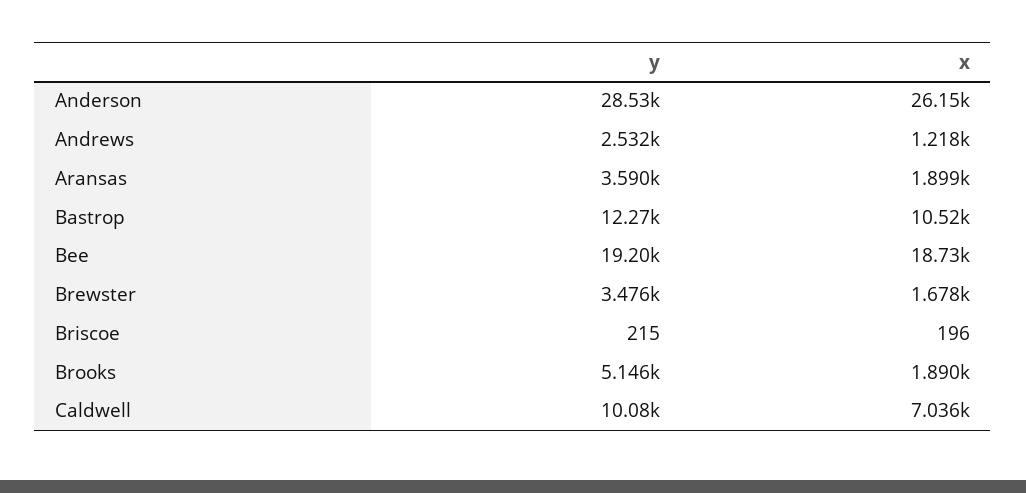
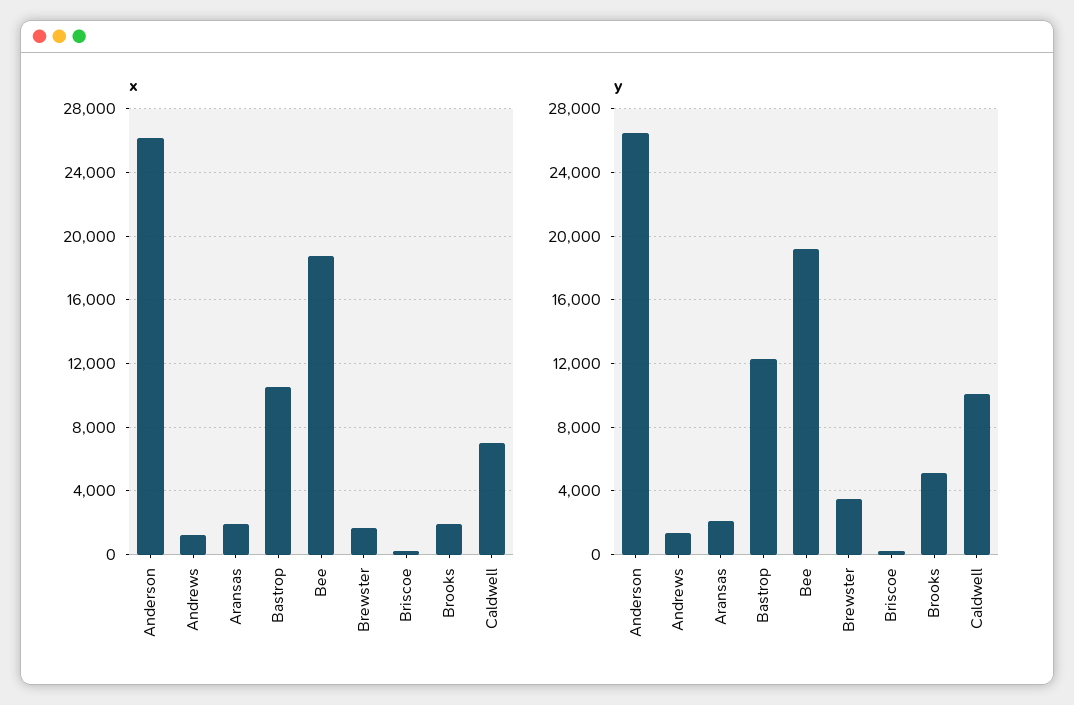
y, Anderson: 28530 -> 26500
y, Andrews: 2532 -> 1500
y, Aransas: 3590 -> 2000

